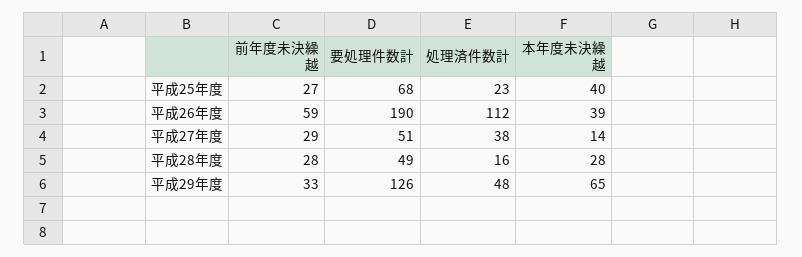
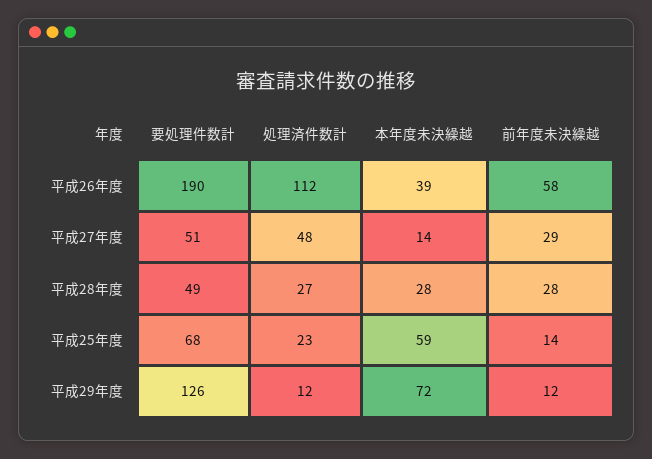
前年度未決繰越, 平成25年度: 27 -> 14
本年度未決繰越, 平成25年度: 40 -> 59
前年度未決繰越, 平成26年度: 59 -> 58
処理済件数計, 平成27年度: 38 -> 48
処理済件数計, 平成28年度: 16 -> 27
前年度未決繰越, 平成29年度: 33 -> 12
処理済件数計, 平成29年度: 48 -> 12
本年度未決繰越, 平成29年度: 65 -> 72

